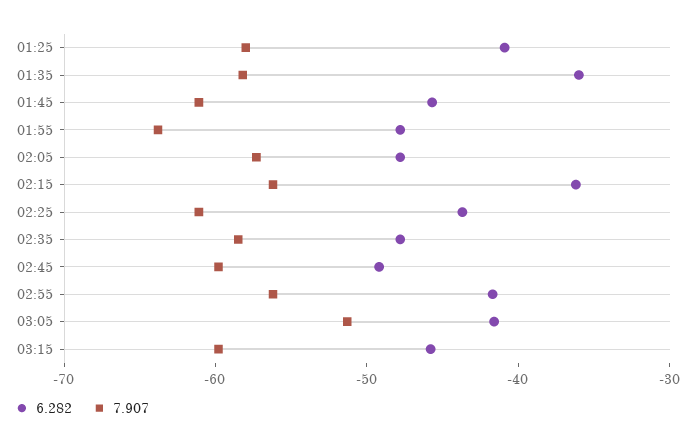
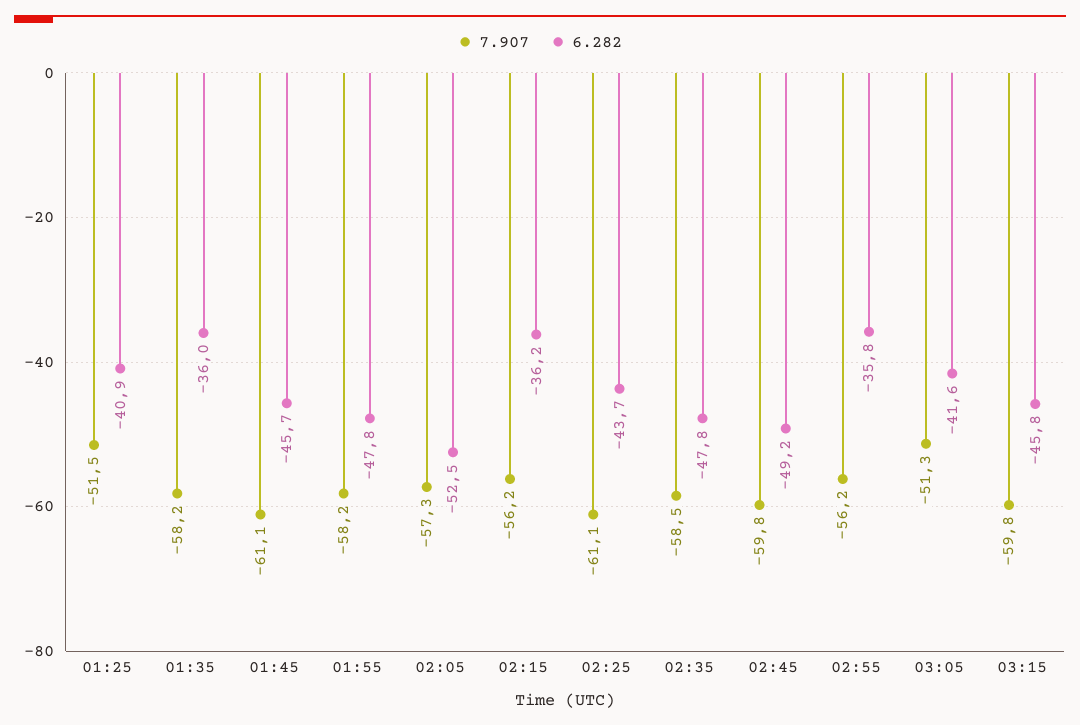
7.907, 01:25: -58 -> -51.5
7.907, 01:55: -64 -> -58.2
6.282, 02:05: -48 -> -52.5
6.282, 02:55: -42 -> -35.8

